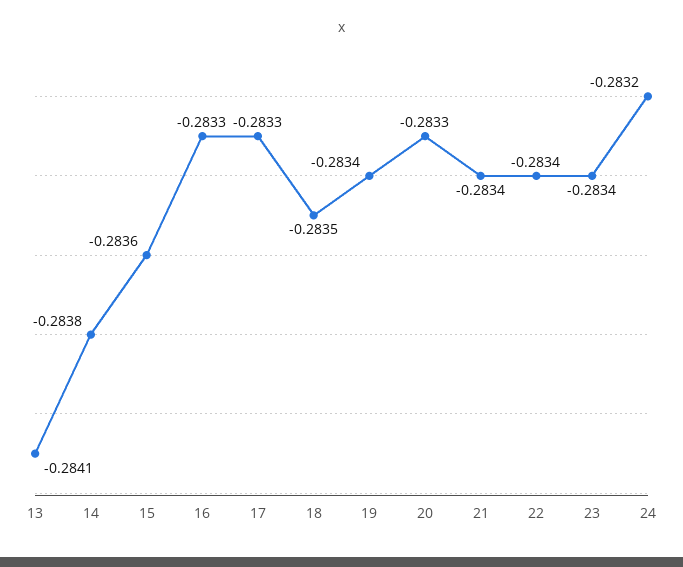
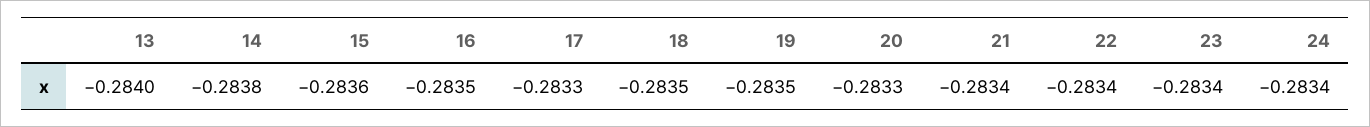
13: -0.2841 -> -0.284
16: -0.2833 -> -0.2835
19: -0.2834 -> -0.2835
24: -0.2832 -> -0.2834

